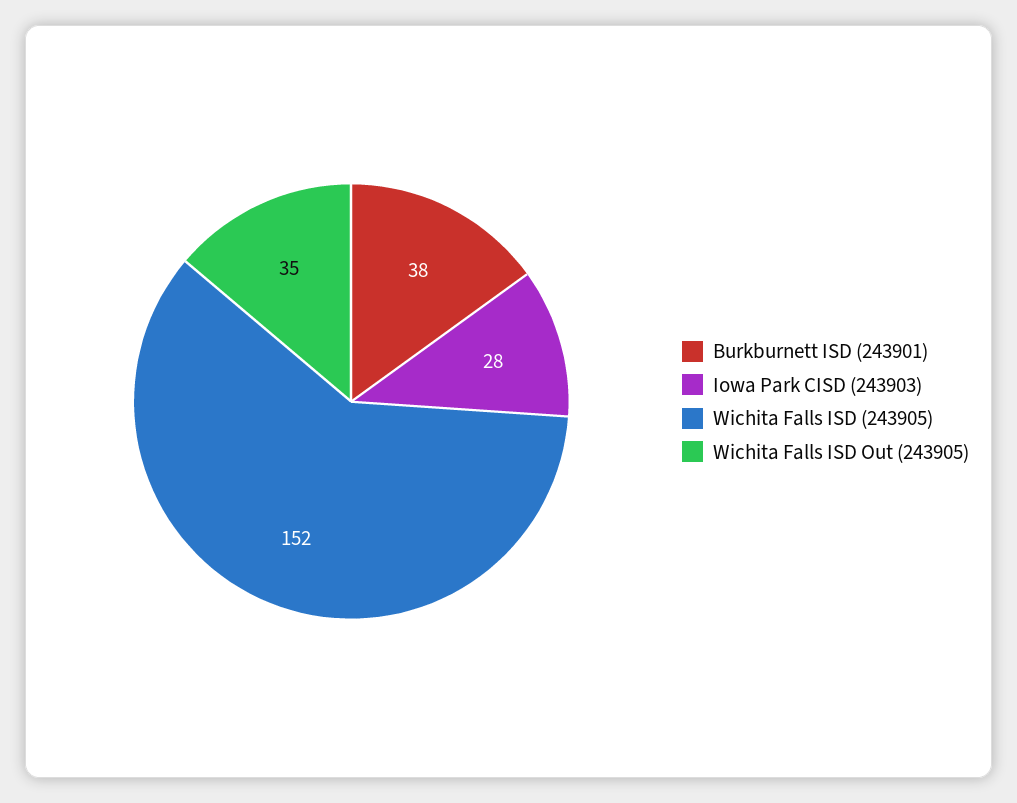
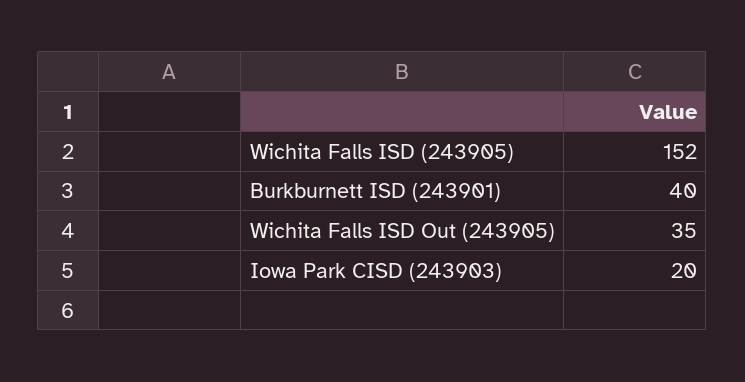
Burkburnett ISD (243901): 38 -> 40
Iowa Park CISD (243903): 28 -> 20

